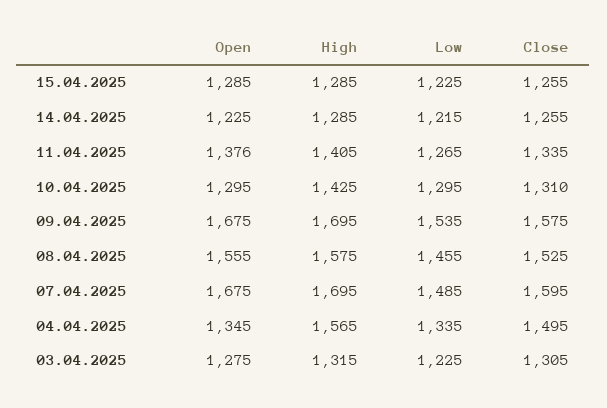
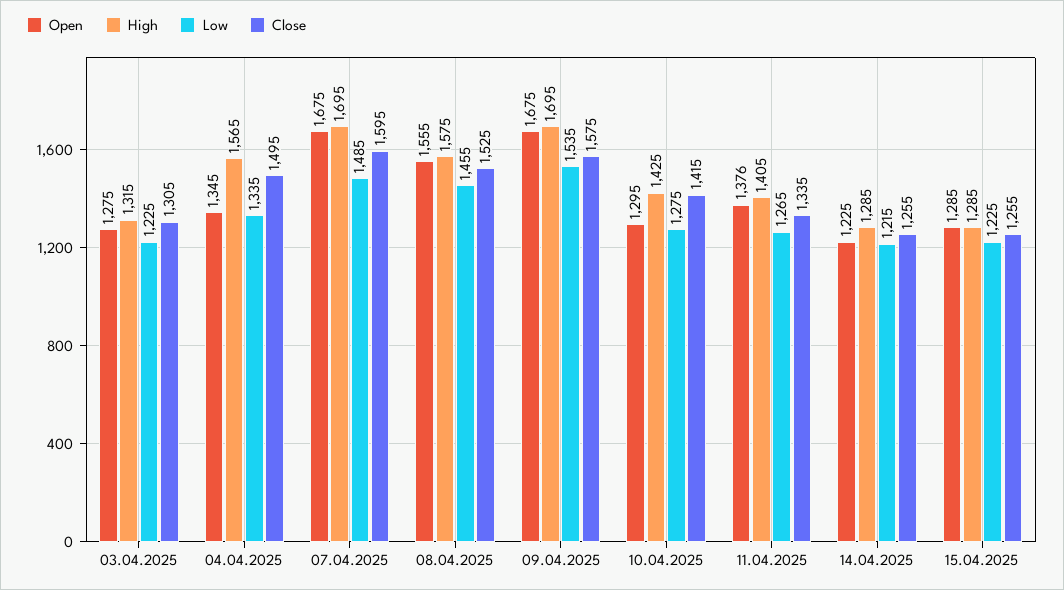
Low, 10.04.2025: 1295 -> 1275
Close, 10.04.2025: 1310 -> 1415

